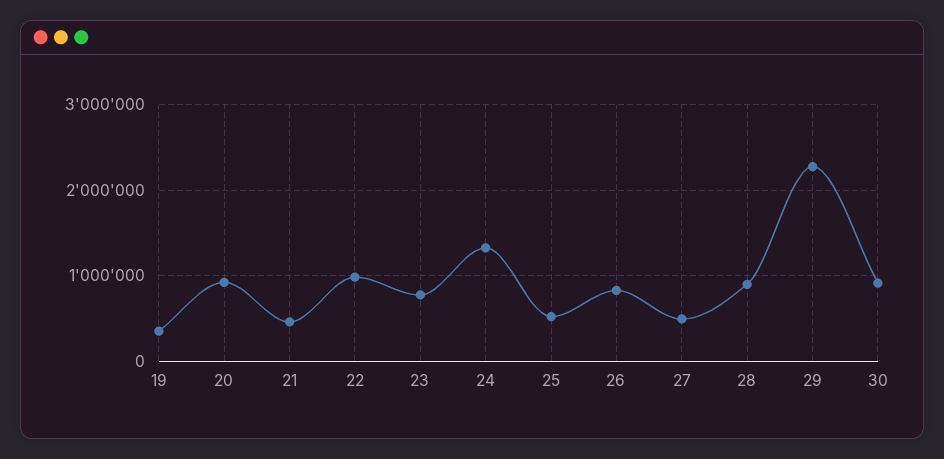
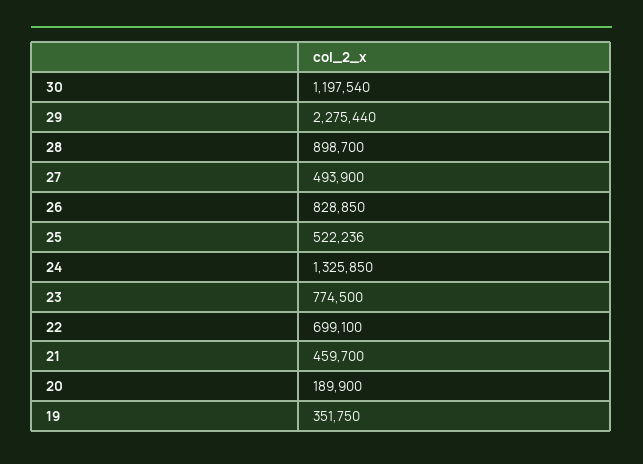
20: 900000 -> 189900
22: 1000000 -> 699100
30: 900000 -> 1197540

